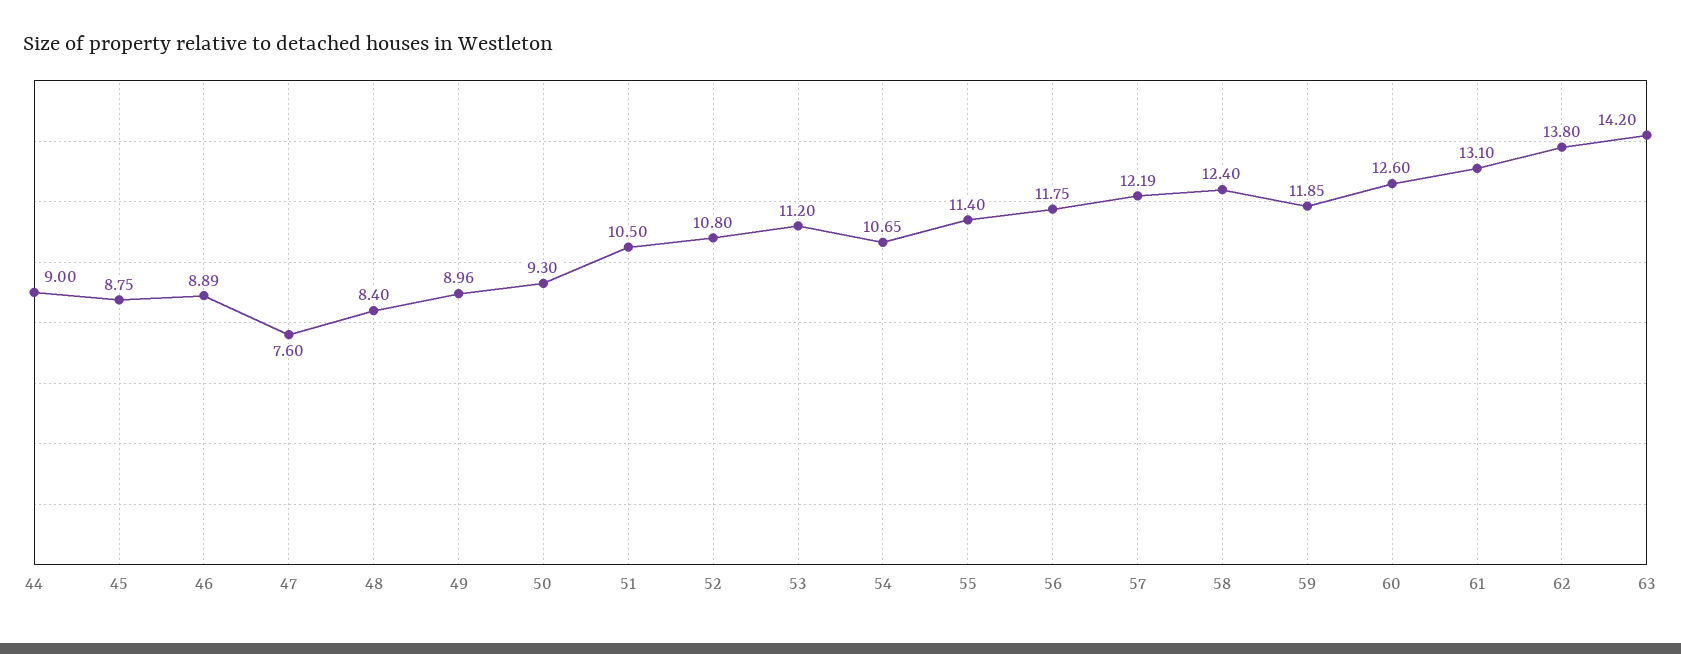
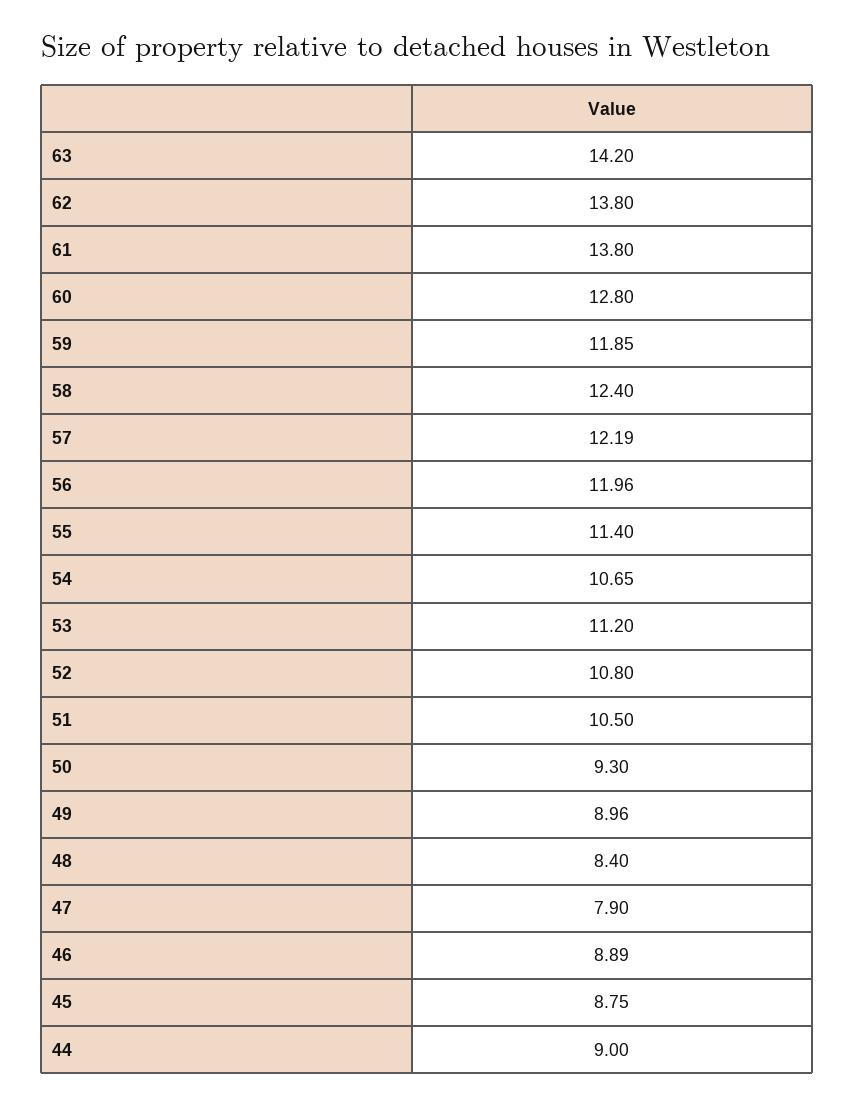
47: 7.6 -> 7.9
56: 11.75 -> 11.96
60: 12.6 -> 12.8
61: 13.1 -> 13.8

